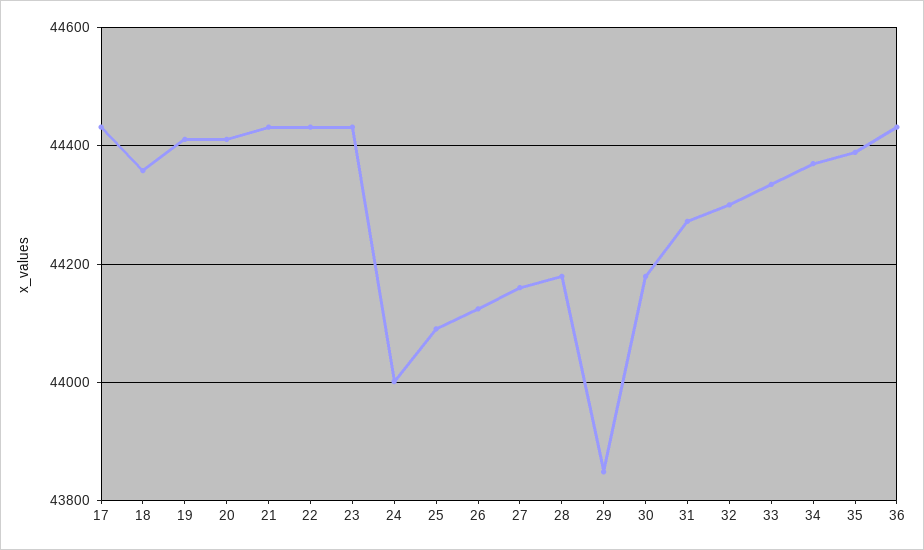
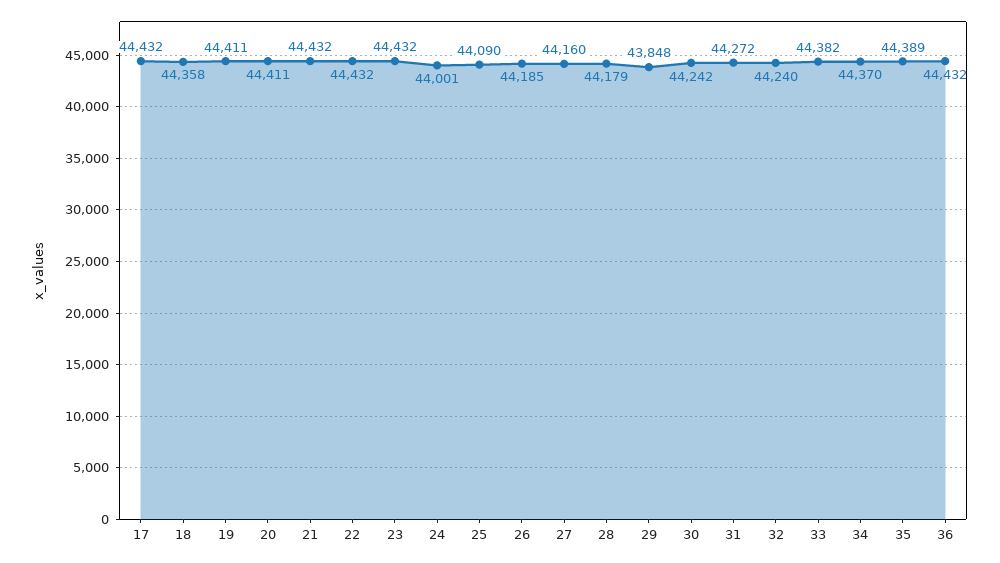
26: 44120 -> 44185
30: 44180 -> 44242
32: 44300 -> 44240
33: 44340 -> 44382

